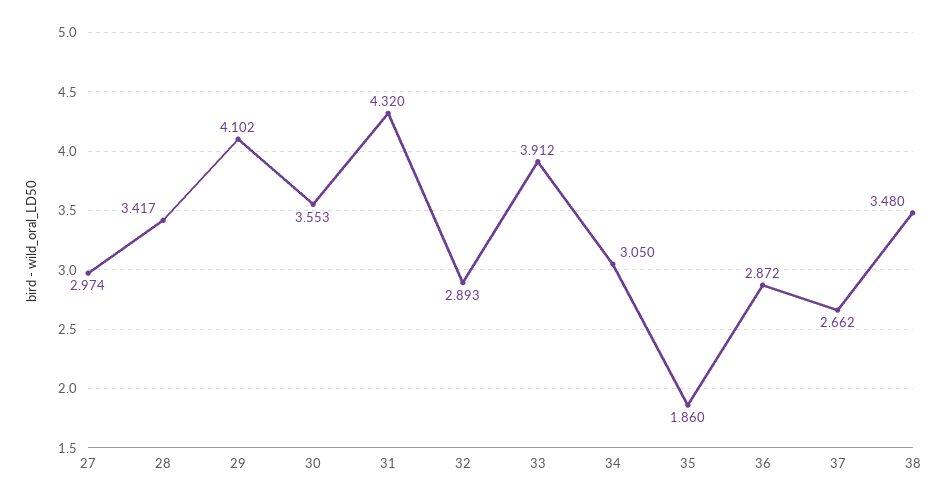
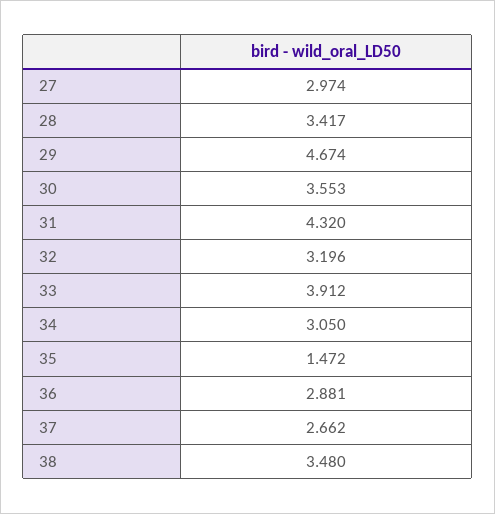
29: 4.102 -> 4.674
32: 2.893 -> 3.196
35: 1.86 -> 1.472
36: 2.872 -> 2.881

